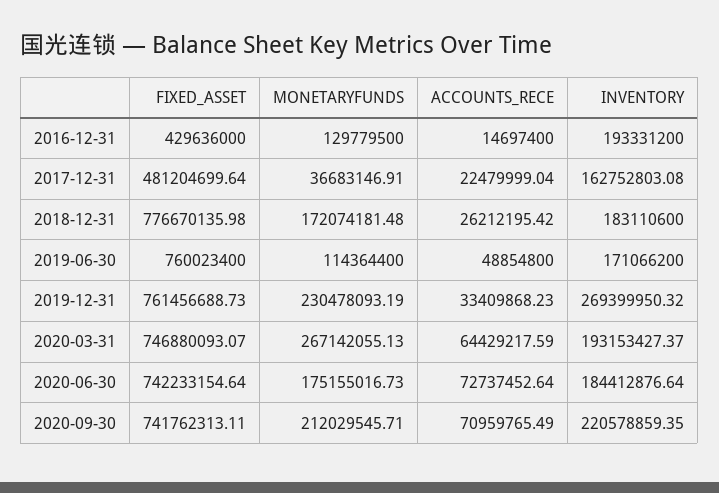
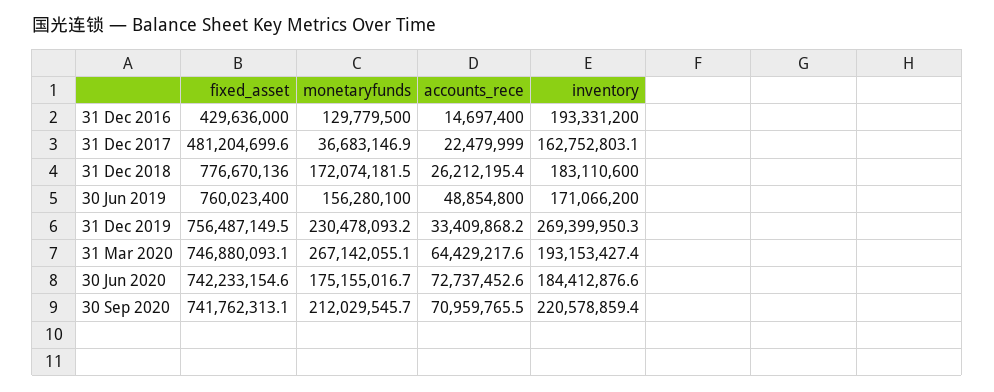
MONETARYFUNDS, 2019-06-30: 114364400 -> 156280100
FIXED_ASSET, 2019-12-31: 761456688.73 -> 756487149.5

